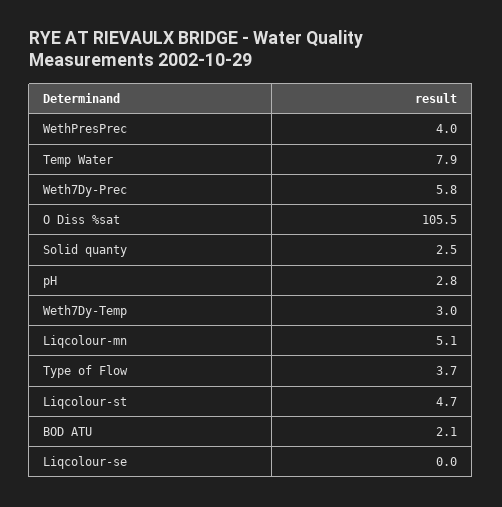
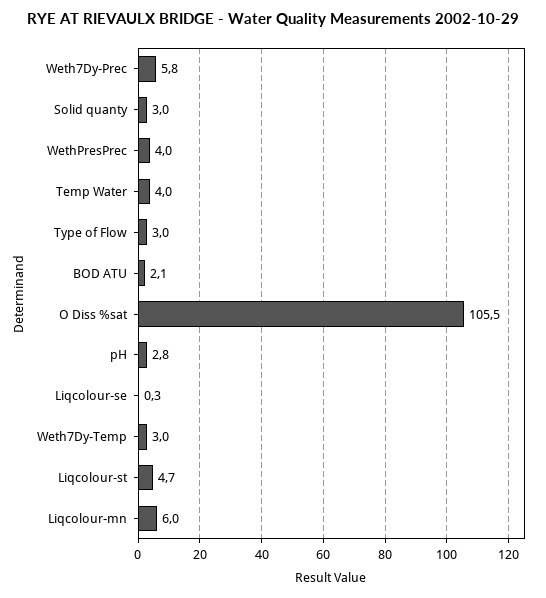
Temp Water: 7.9 -> 4
Solid quanty: 2.5 -> 3
Liqcolour-mn: 5.1 -> 6
Type of Flow: 3.7 -> 3
Liqcolour-se: 0 -> 0.3

